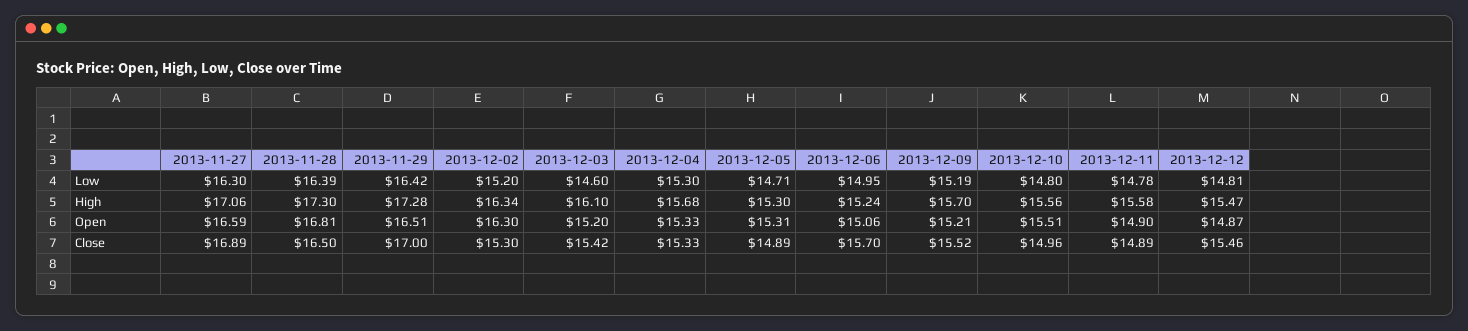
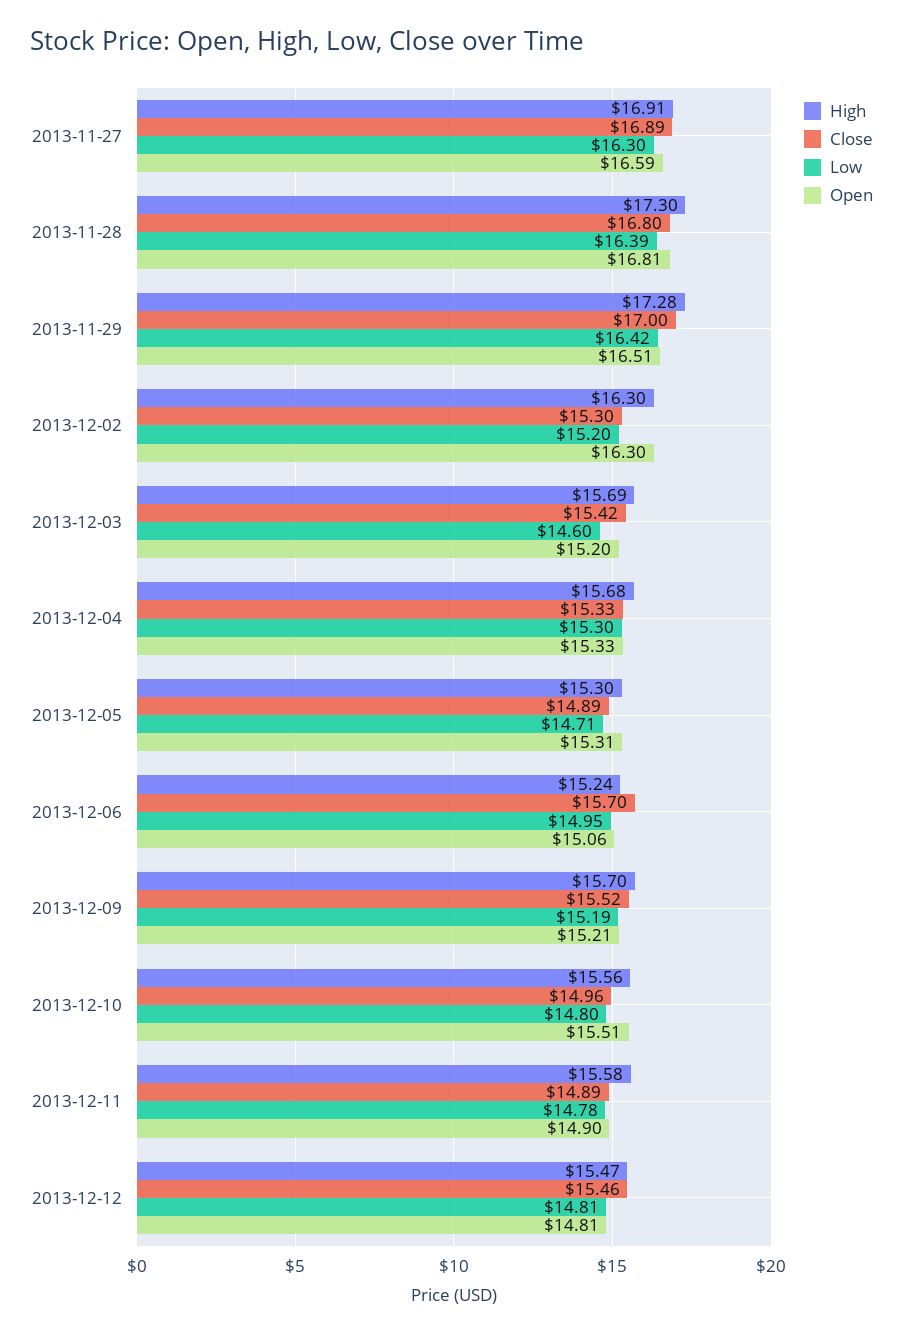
High, 2013-11-27: 17.06 -> 16.91
High, 2013-12-02: 16.34 -> 16.3
High, 2013-12-03: 16.1 -> 15.69
Open, 2013-12-12: 14.87 -> 14.81
Close, 2013-11-28: 16.5 -> 16.8

